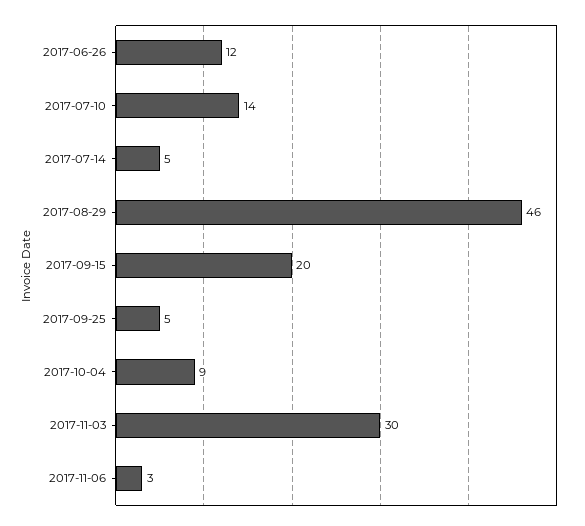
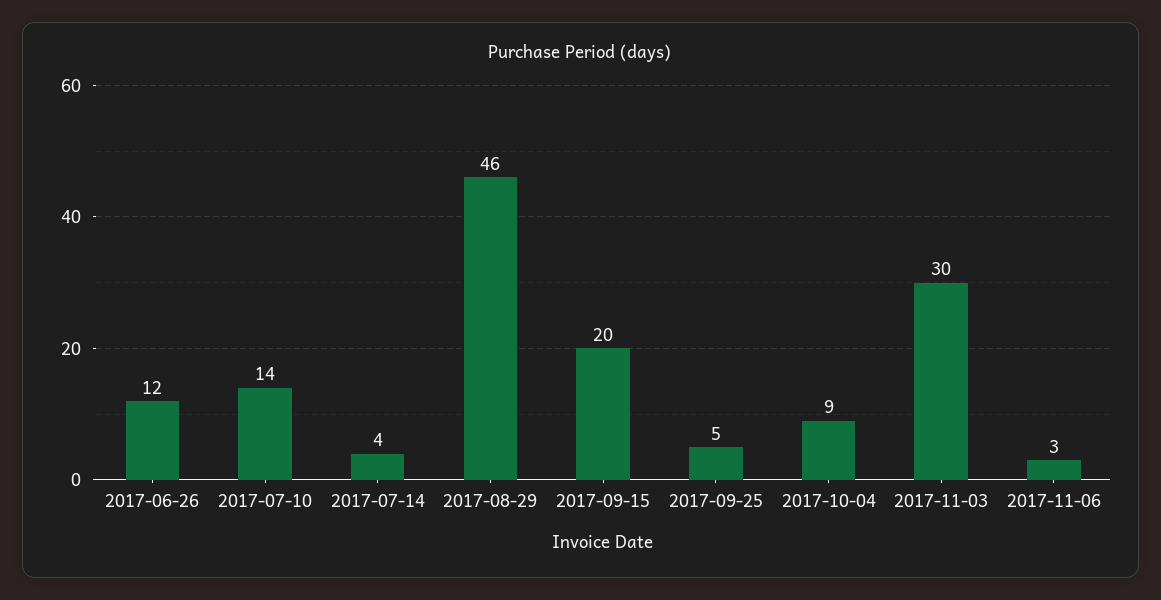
2017-07-14: 5 -> 4

